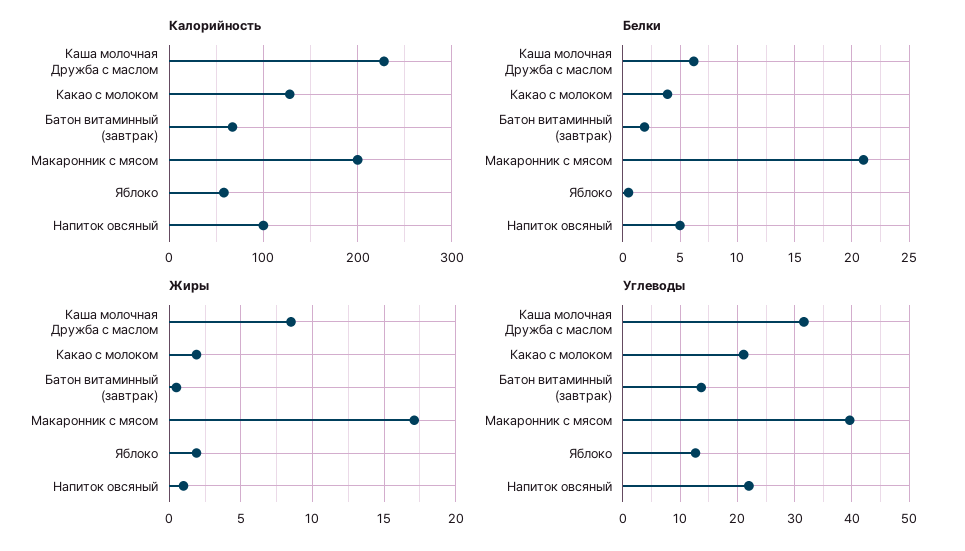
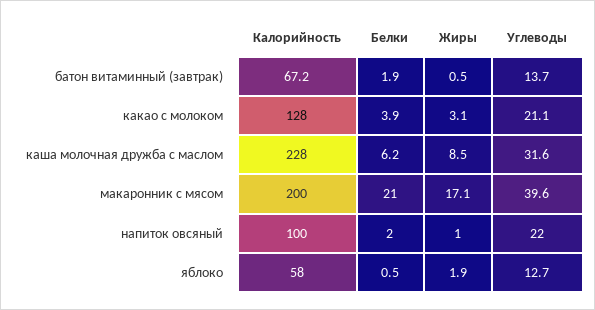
Белки, Напиток овсяный: 5 -> 2
Жиры, Какао с молоком: 2 -> 3.1

